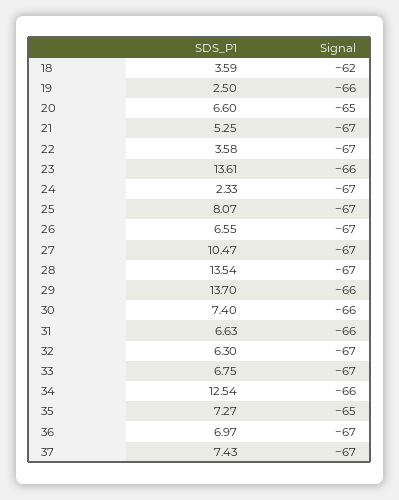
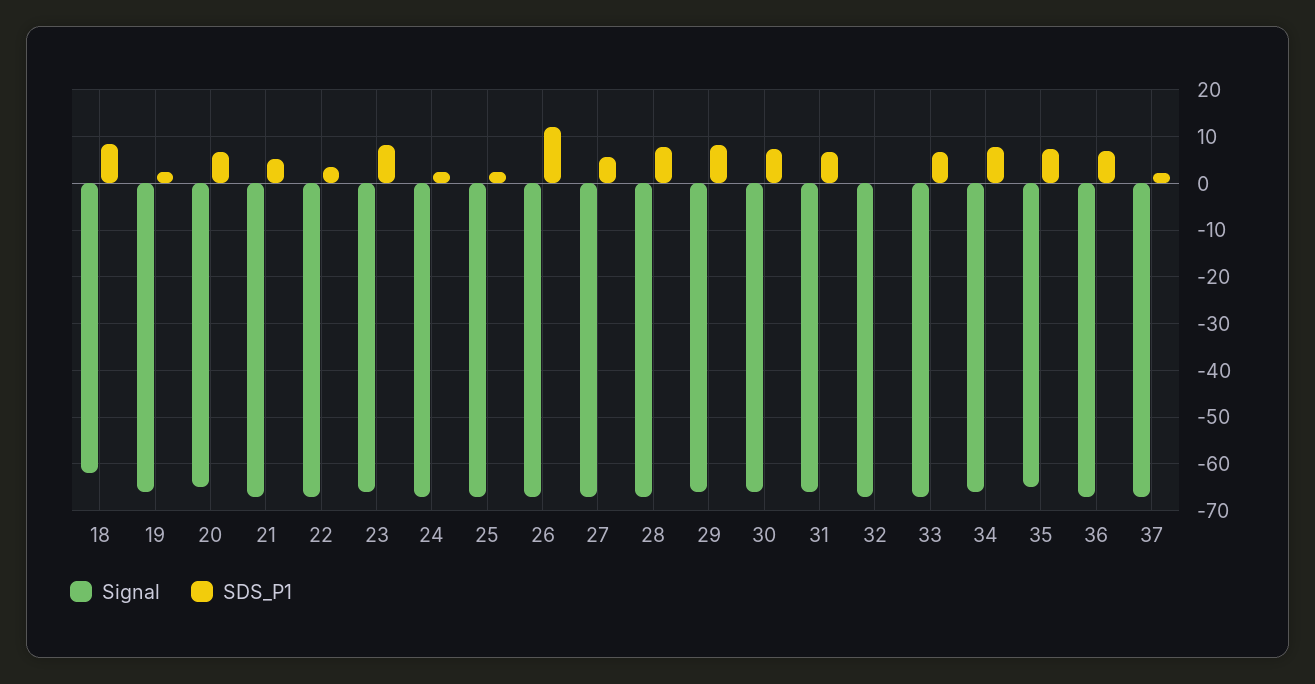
SDS_P1, 18: 3.59 -> 8
SDS_P1, 23: 13.61 -> 8
SDS_P1, 25: 8.07 -> 2
SDS_P1, 26: 6.55 -> 12
SDS_P1, 27: 10.47 -> 6
SDS_P1, 28: 13.54 -> 8
SDS_P1, 29: 13.7 -> 8
SDS_P1, 32: 6.3 -> 0
SDS_P1, 34: 12.54 -> 8
SDS_P1, 37: 7.43 -> 2

